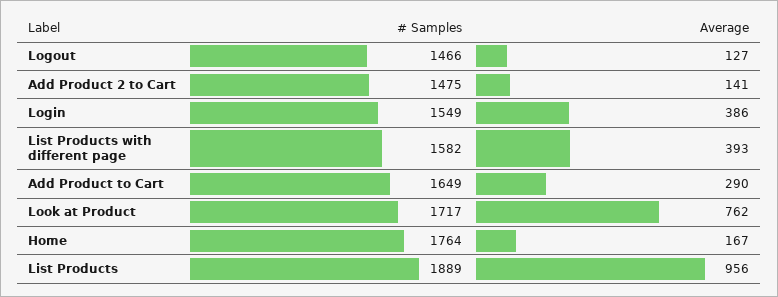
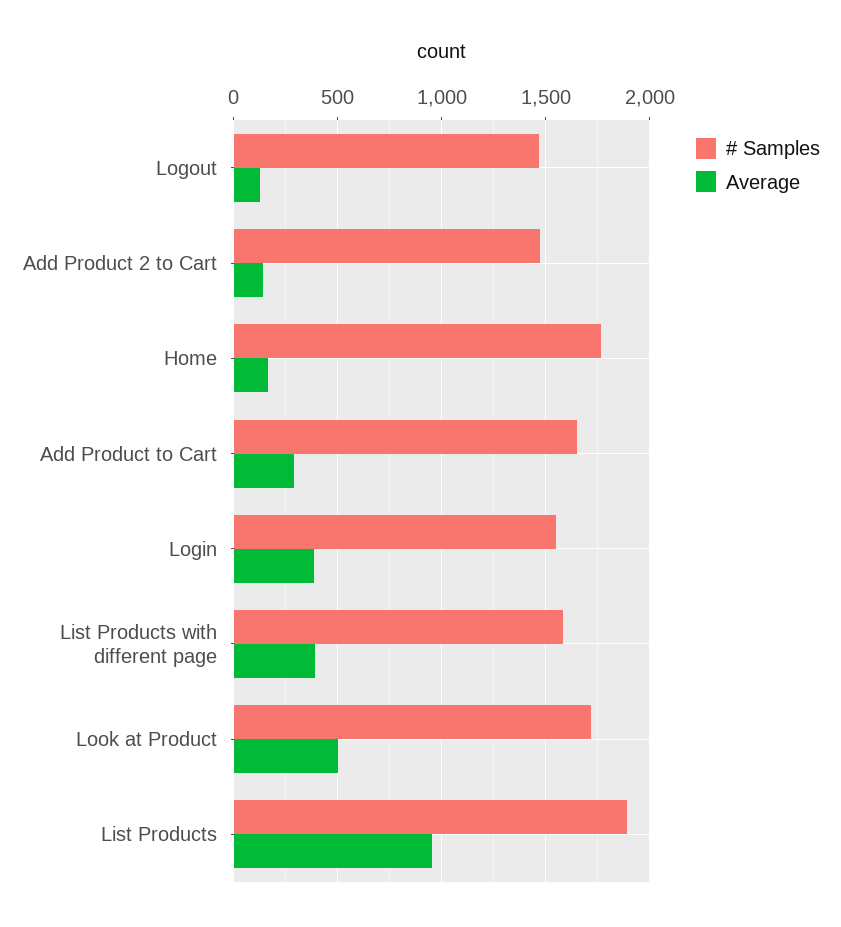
Average, Look at Product: 762 -> 500

